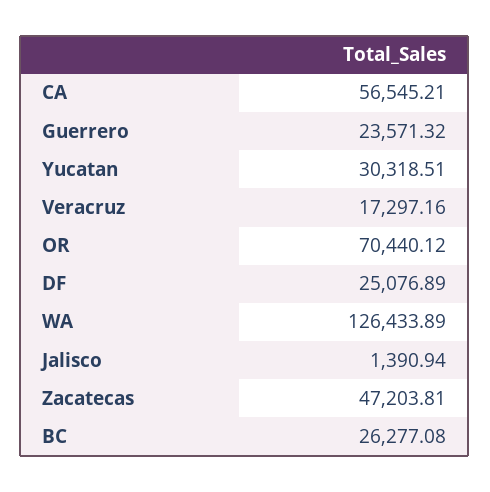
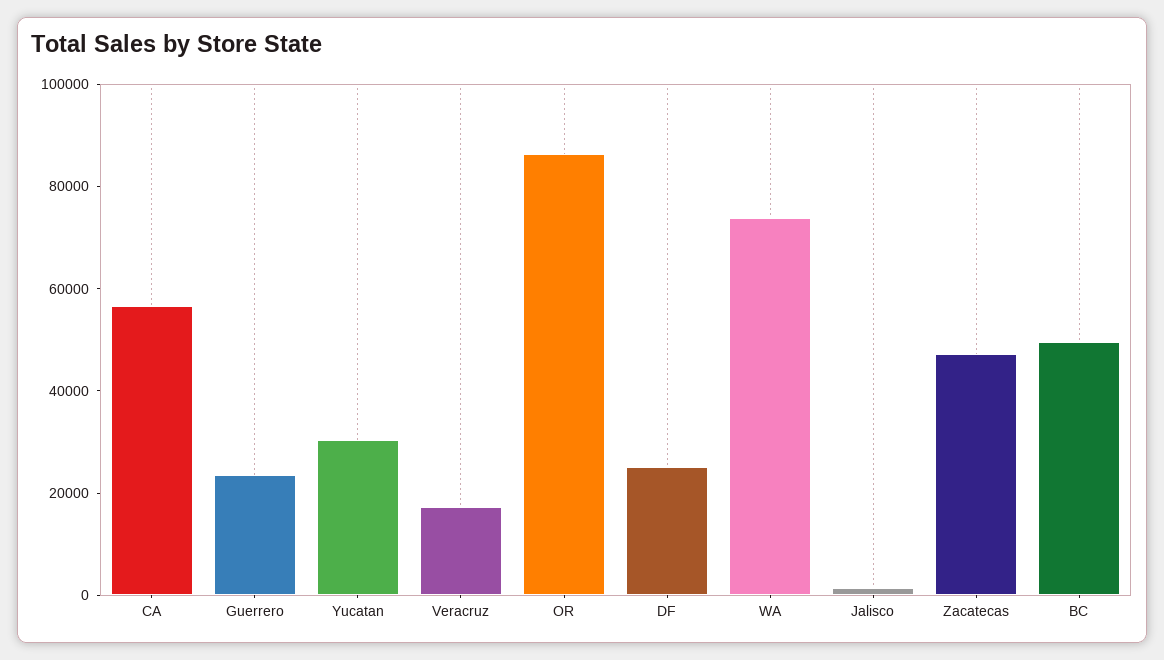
OR: 70440.12 -> 85000
WA: 126433.89 -> 75000
BC: 26277.08 -> 50000

